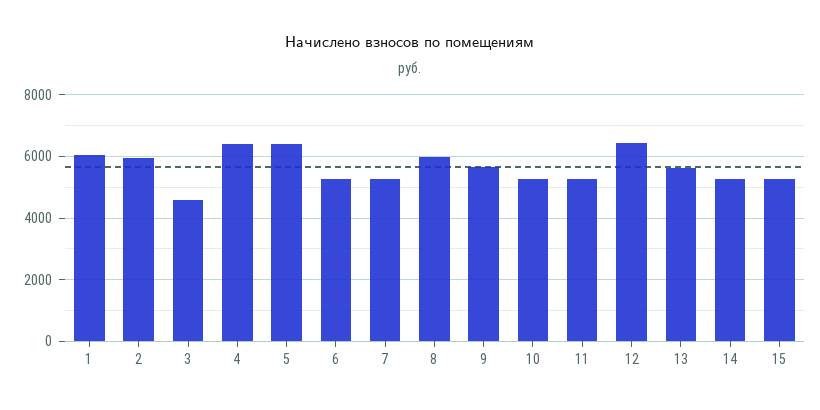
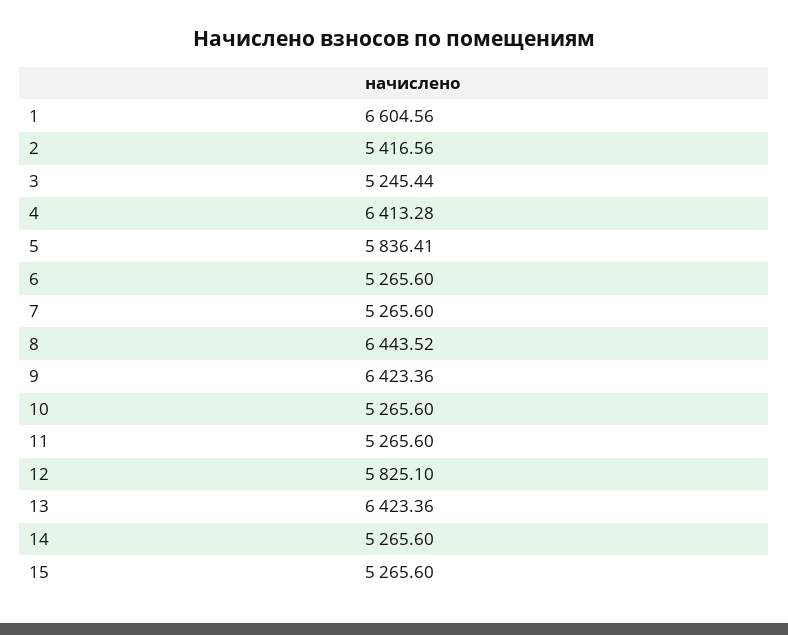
1: 6000 -> 6604.56
2: 6000 -> 5416.56
3: 4600 -> 5245.44
5: 6400 -> 5836.41
8: 6000 -> 6443.52
9: 5600 -> 6423.36
12: 6400 -> 5825.1
13: 5600 -> 6423.36

